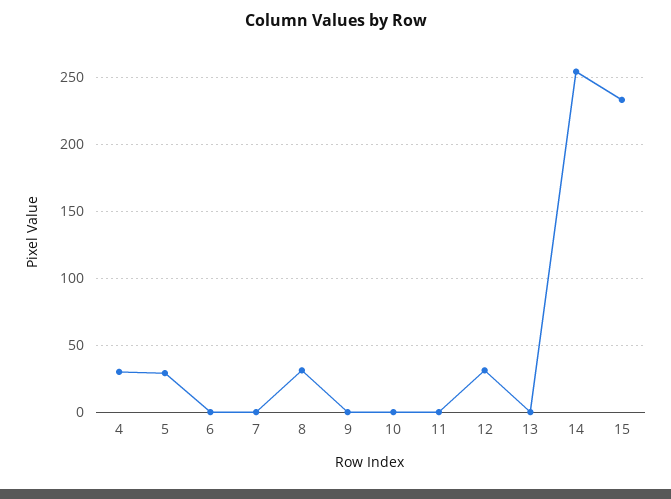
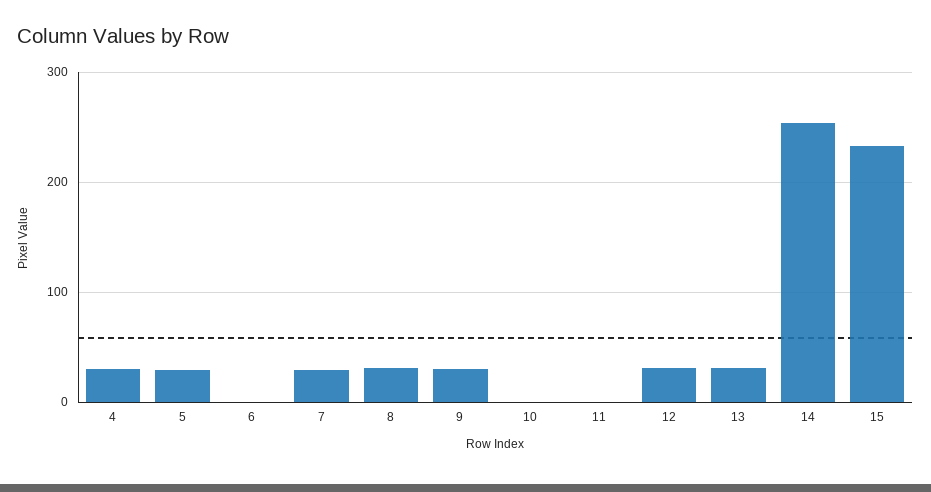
7: 0 -> 30
9: 0 -> 30
13: 0 -> 30

